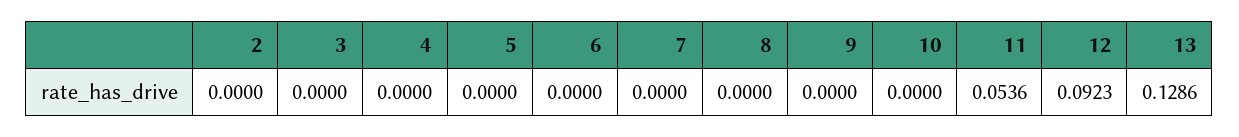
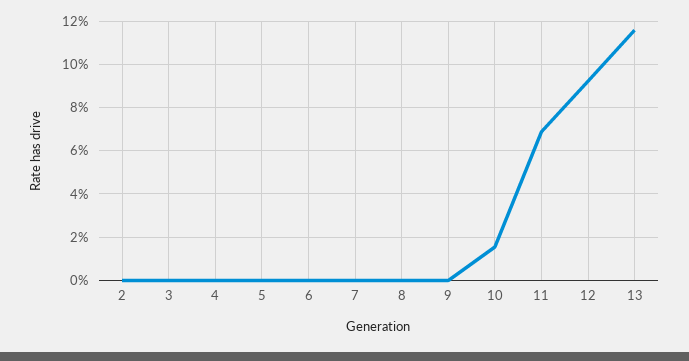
10: 0 -> 0.015
11: 0.0536 -> 0.07
13: 0.1286 -> 0.115

